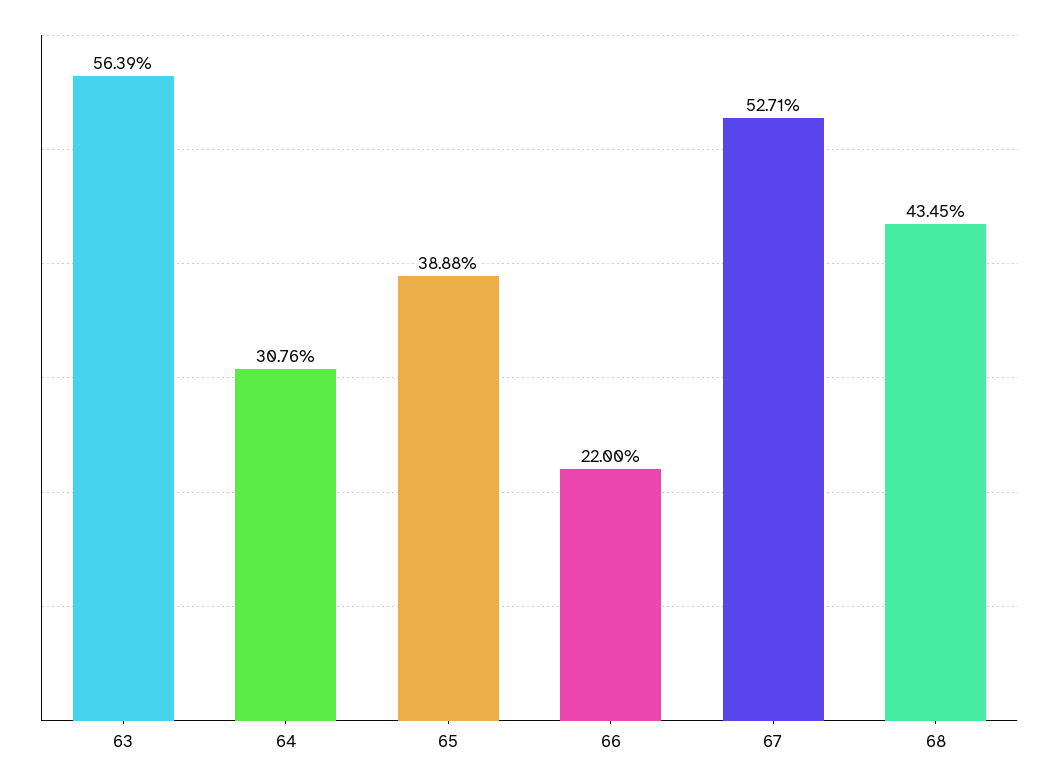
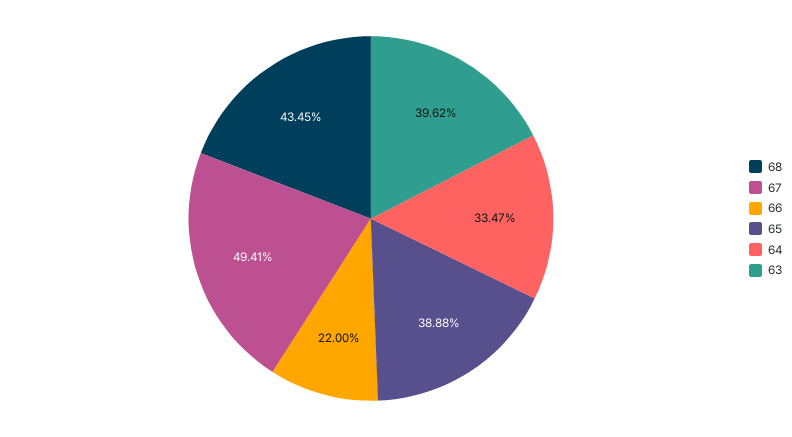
63: 56.39 -> 39.62
64: 30.76 -> 33.47
67: 52.71 -> 49.41

